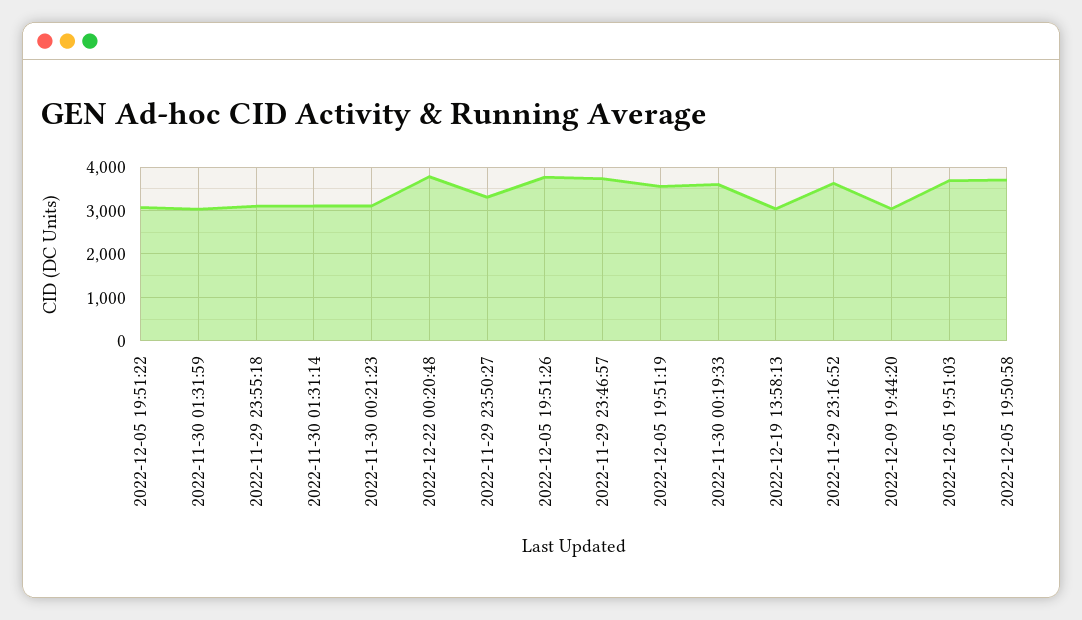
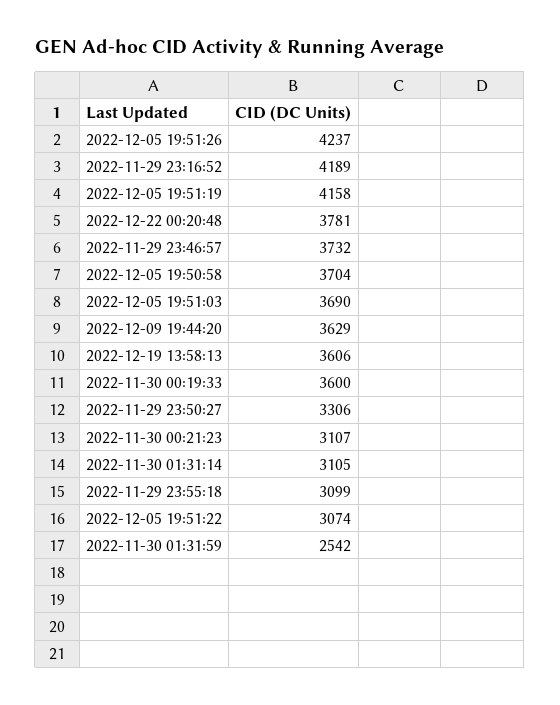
2022-11-30 01:31:59: 3000 -> 2542
2022-12-05 19:51:26: 3800 -> 4237
2022-12-05 19:51:19: 3600 -> 4158
2022-12-19 13:58:13: 3000 -> 3606
2022-11-29 23:16:52: 3600 -> 4189
2022-12-09 19:44:20: 3000 -> 3629

